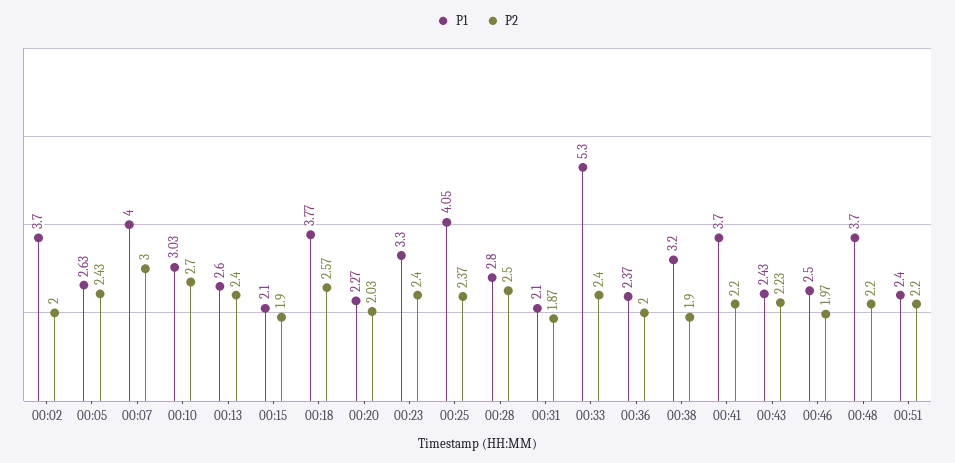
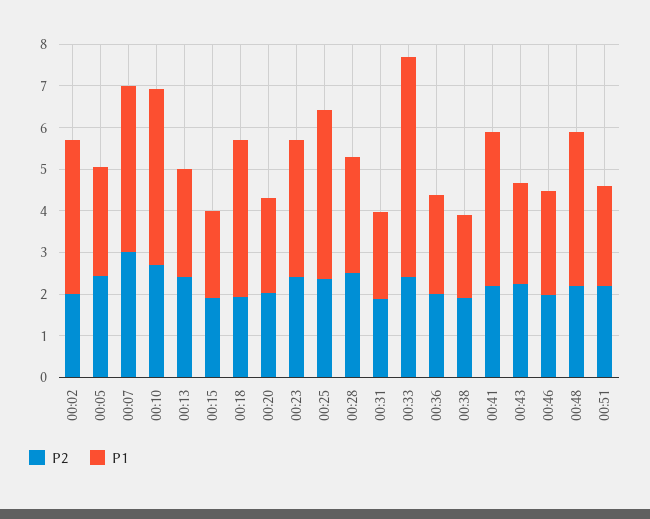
P1, 00:10: 3.03 -> 4.2
P2, 00:18: 2.57 -> 2
P1, 00:38: 3.2 -> 2

